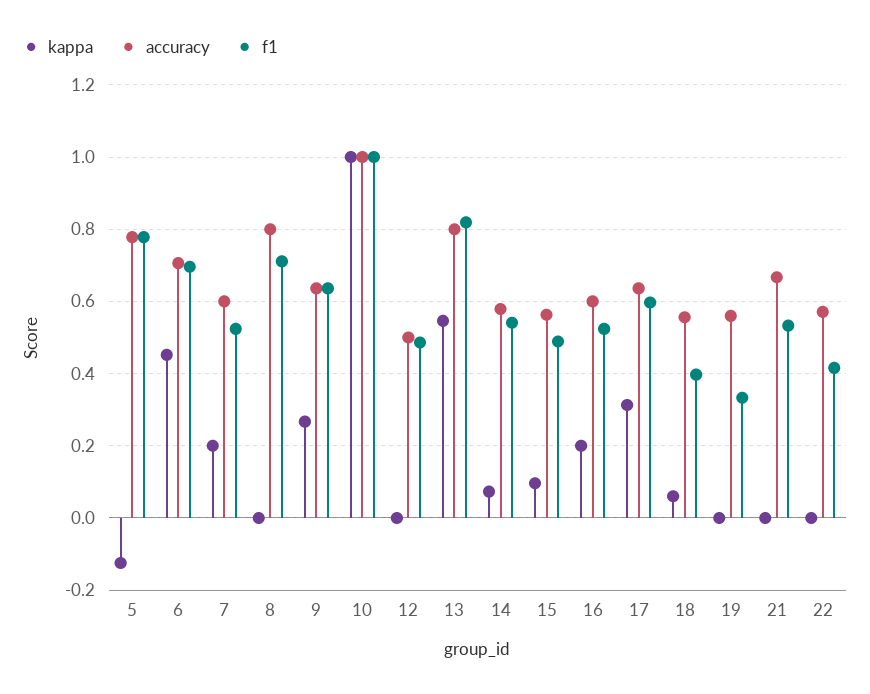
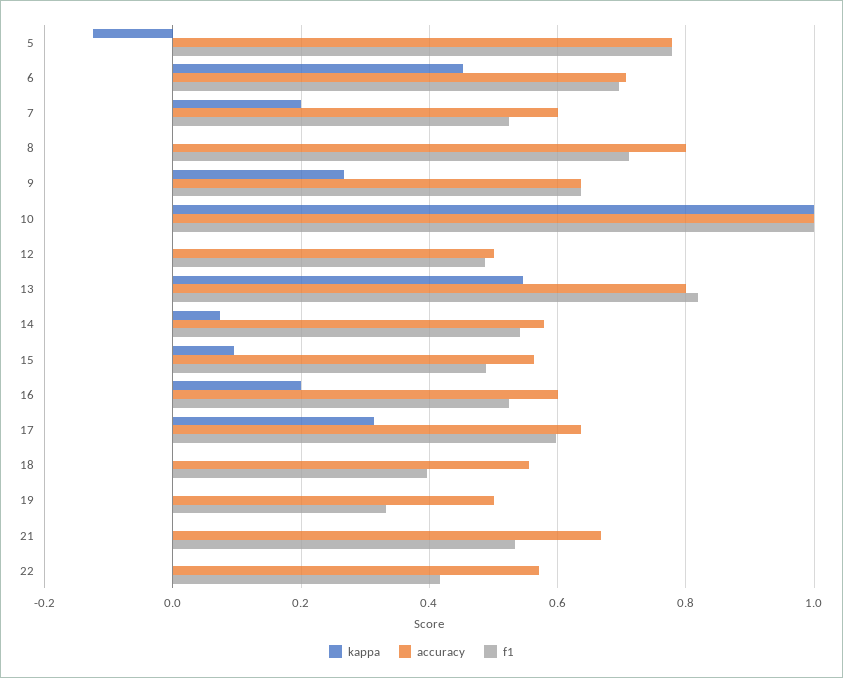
kappa, 18: 0.06 -> 0
accuracy, 19: 0.56 -> 0.5

